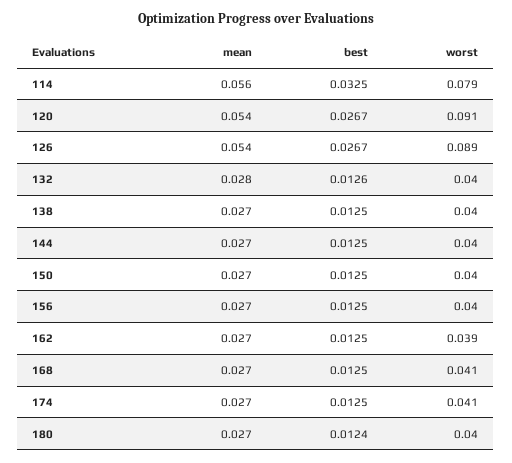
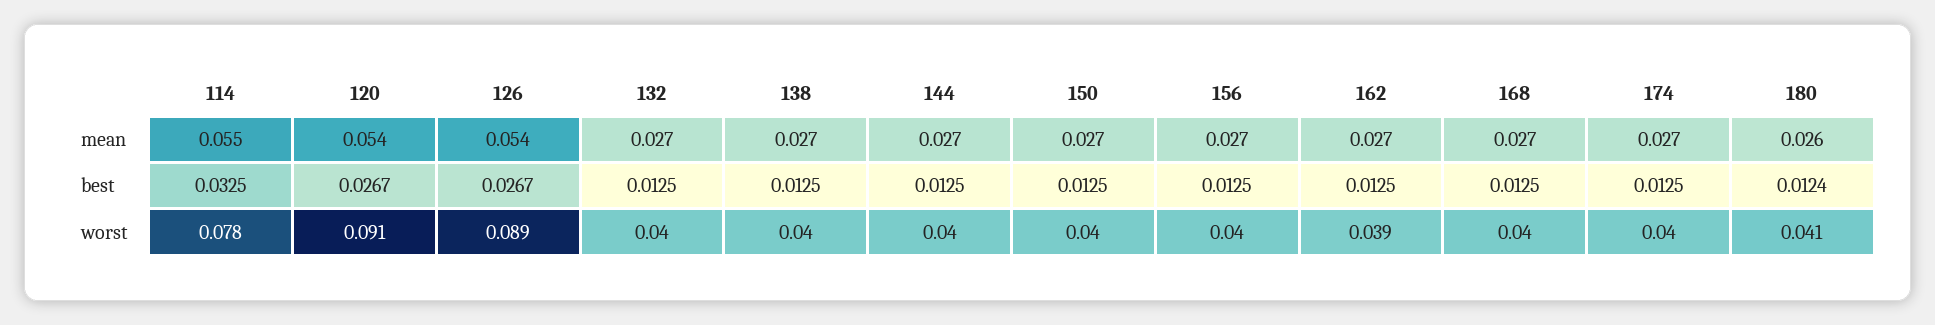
mean, 114: 0.056 -> 0.055
worst, 114: 0.079 -> 0.078
mean, 132: 0.028 -> 0.027
best, 132: 0.0126 -> 0.0125
worst, 168: 0.041 -> 0.04
worst, 174: 0.041 -> 0.04
mean, 180: 0.027 -> 0.026
worst, 180: 0.04 -> 0.041

